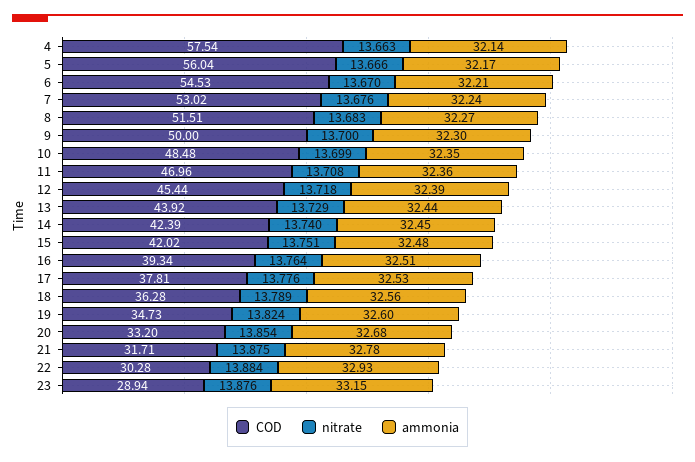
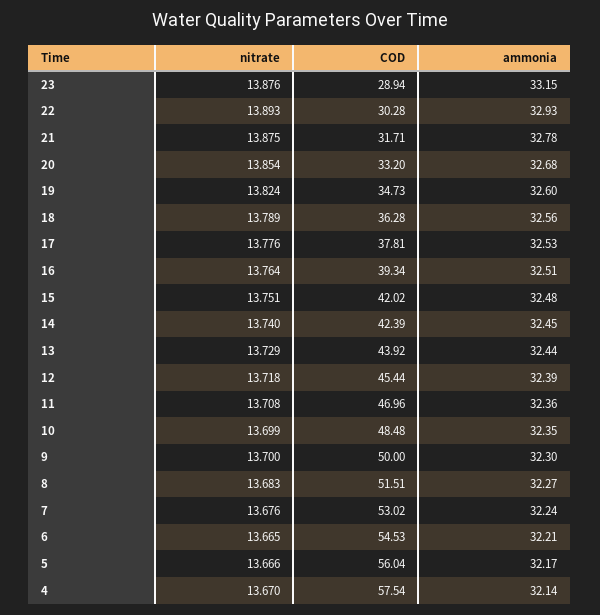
nitrate, 4: 13.663 -> 13.67
nitrate, 6: 13.67 -> 13.665
nitrate, 22: 13.884 -> 13.893

